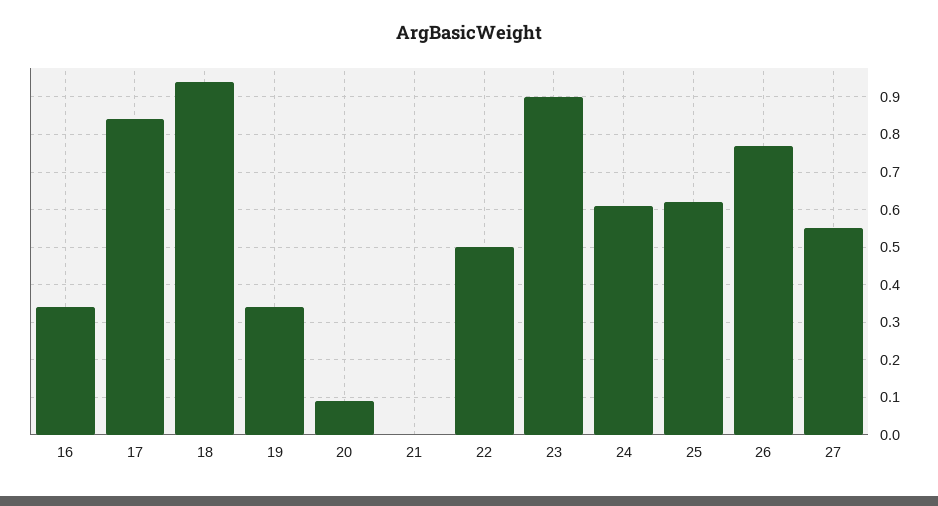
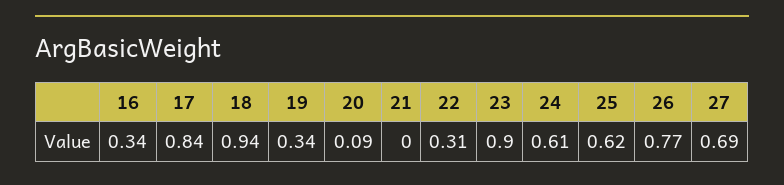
22: 0.5 -> 0.31
27: 0.55 -> 0.69

